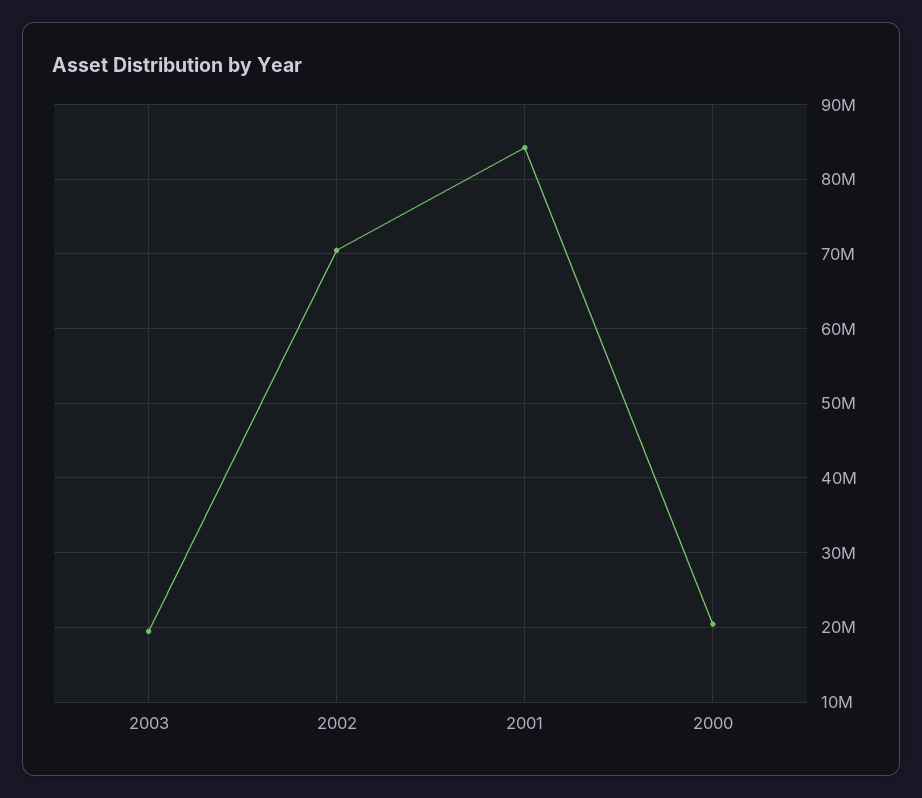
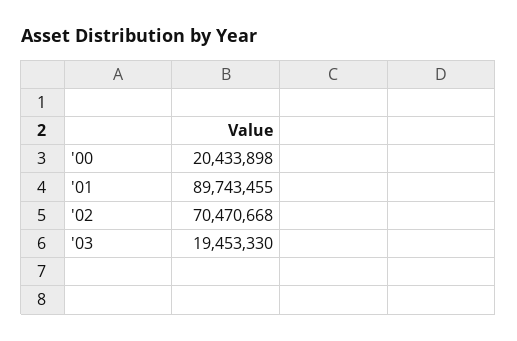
2001: 84000000 -> 89743455

